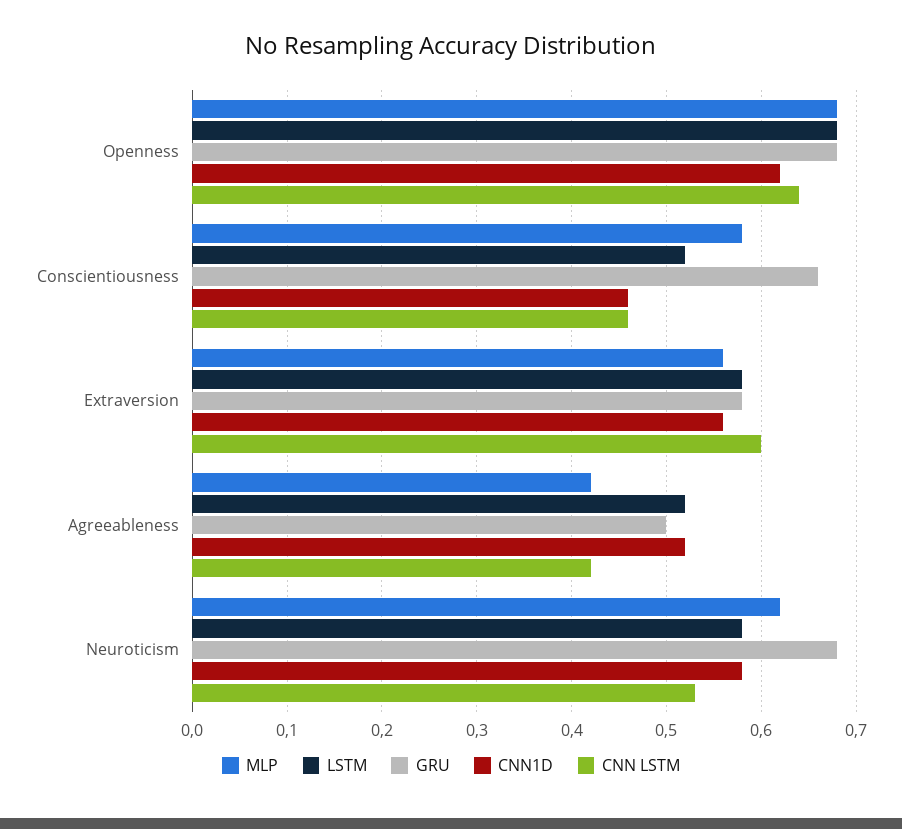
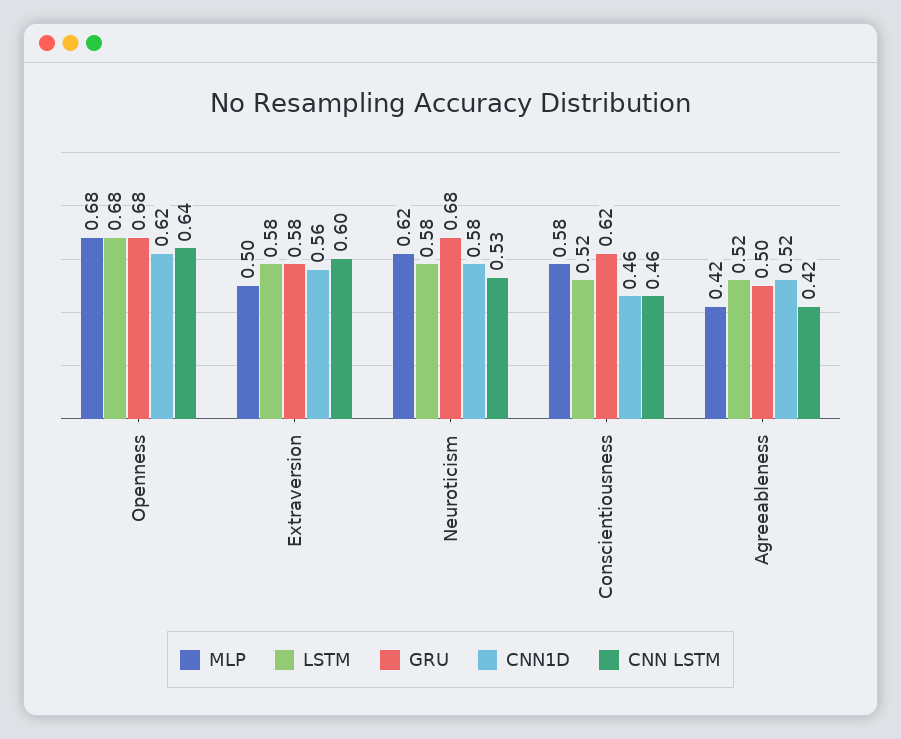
GRU, Conscientiousness: 0.66 -> 0.62
MLP, Extraversion: 0.56 -> 0.5

